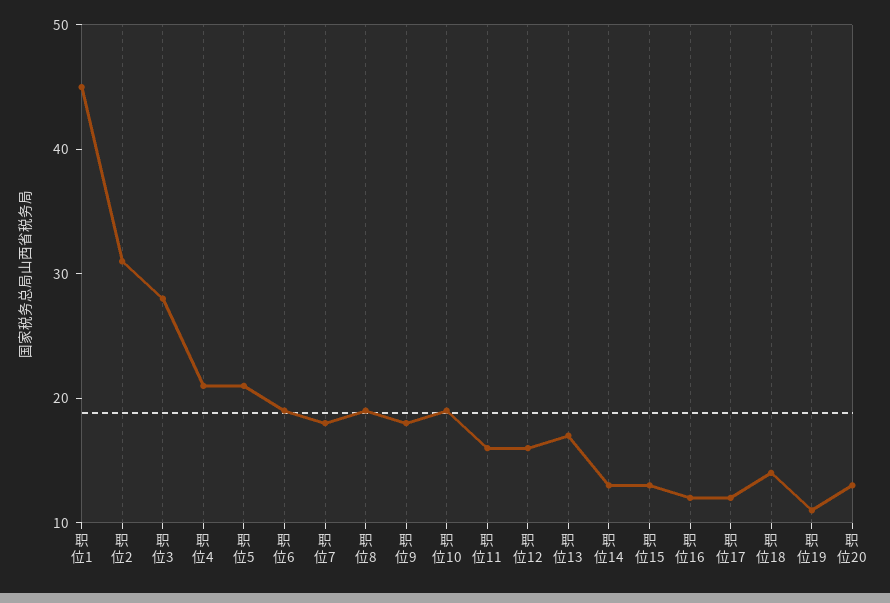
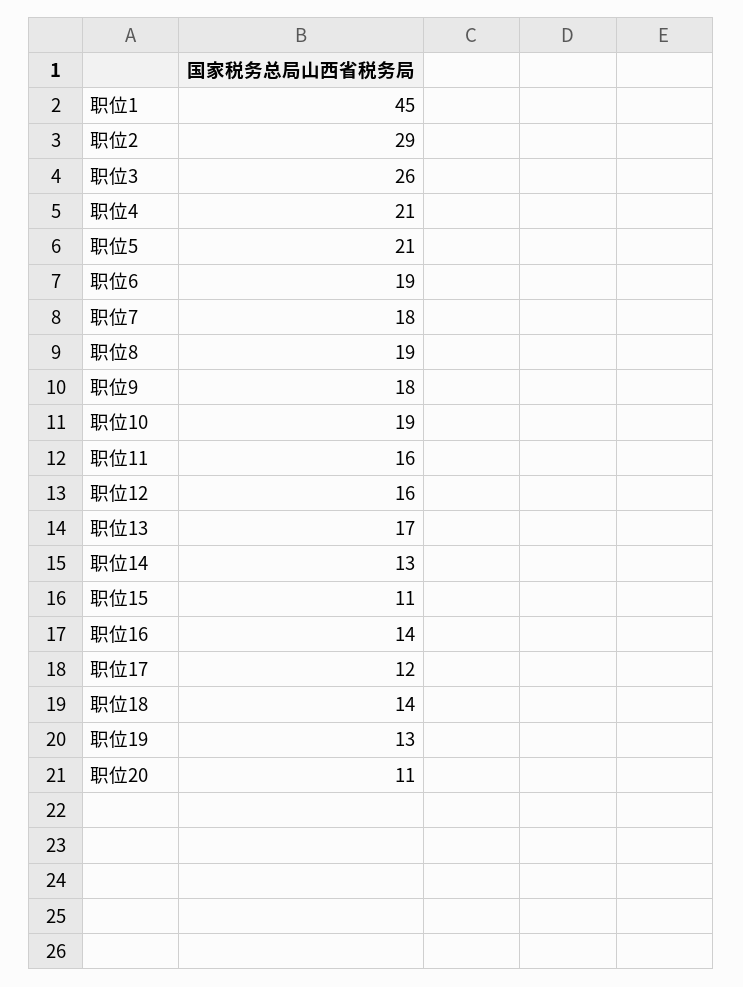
职位2: 31 -> 29
职位3: 28 -> 26
职位15: 13 -> 11
职位16: 12 -> 14
职位19: 11 -> 13
职位20: 13 -> 11

